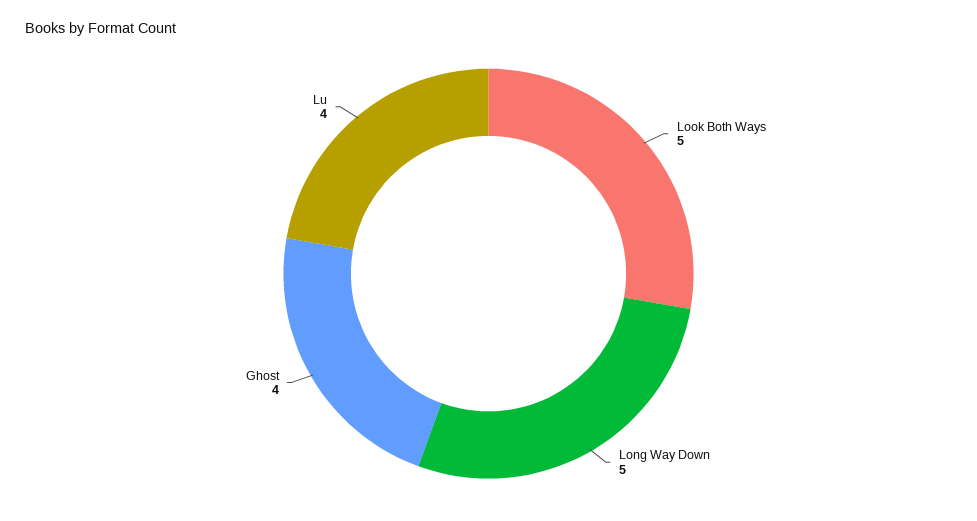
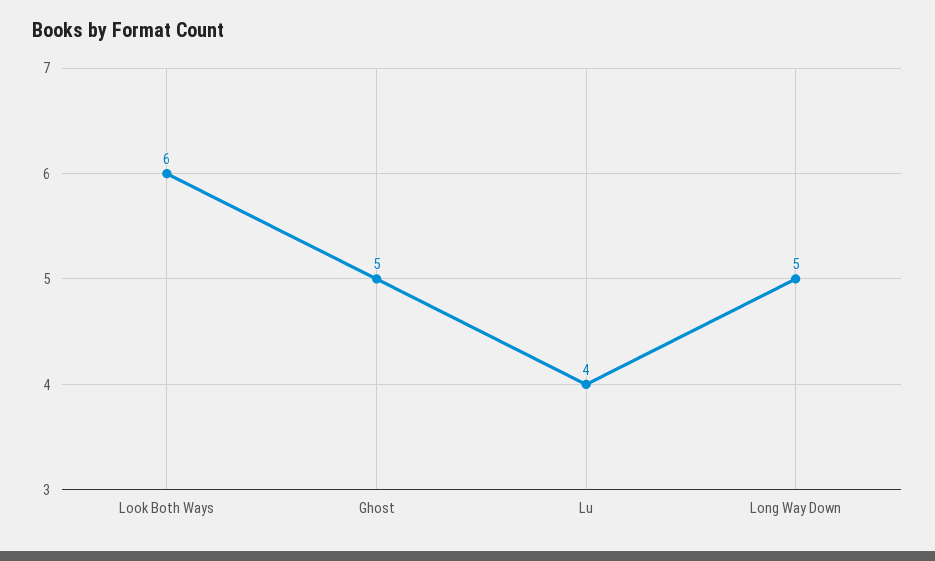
Look Both Ways: 5 -> 6
Ghost: 4 -> 5

